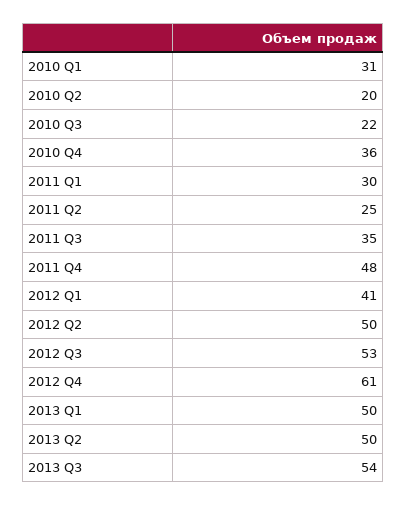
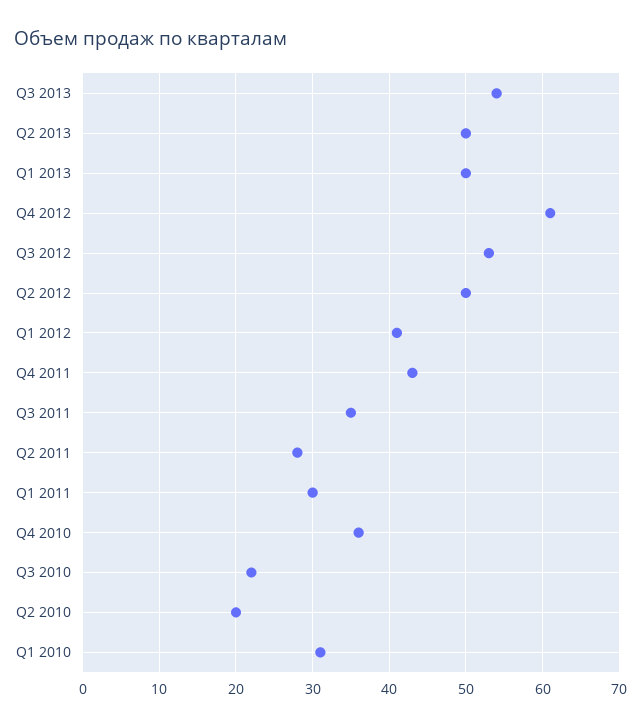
2011 Q2: 25 -> 28
2011 Q4: 48 -> 43

